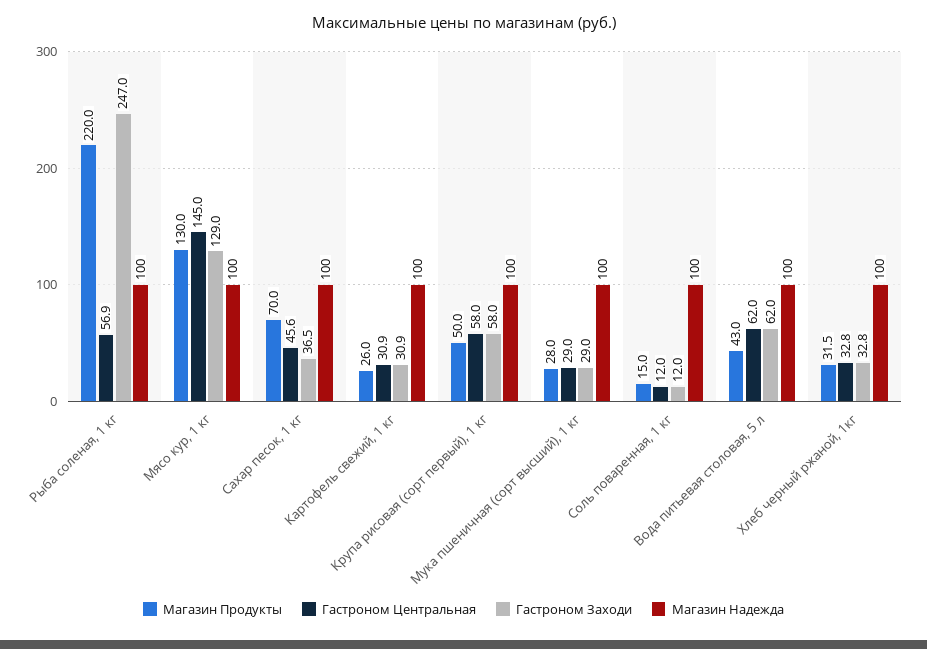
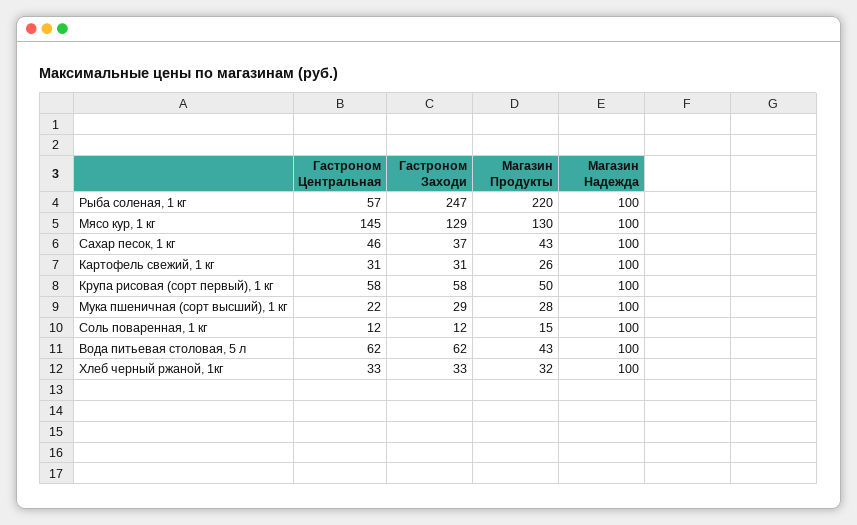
Магазин Продукты, Сахар песок, 1 кг: 70 -> 43
Гастроном Центральная, Мука пшеничная (сорт высший), 1 кг: 29 -> 22

